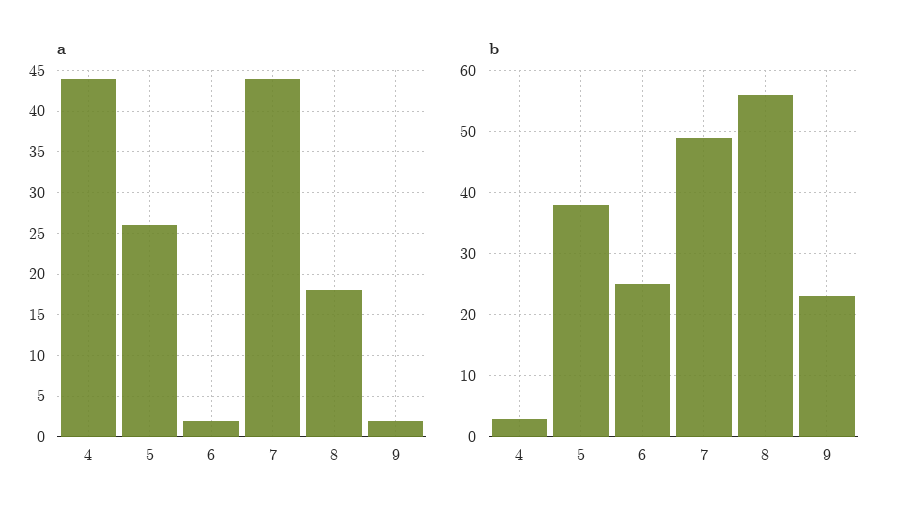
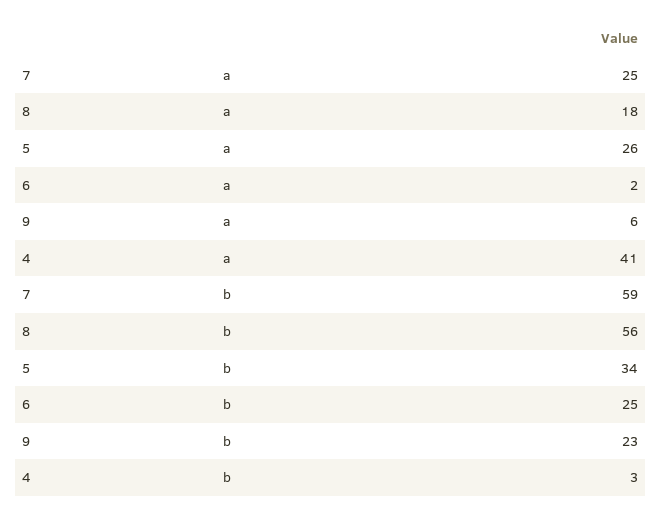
a, 4: 44 -> 41
a, 7: 44 -> 25
a, 9: 2 -> 6
b, 5: 38 -> 34
b, 7: 49 -> 59

